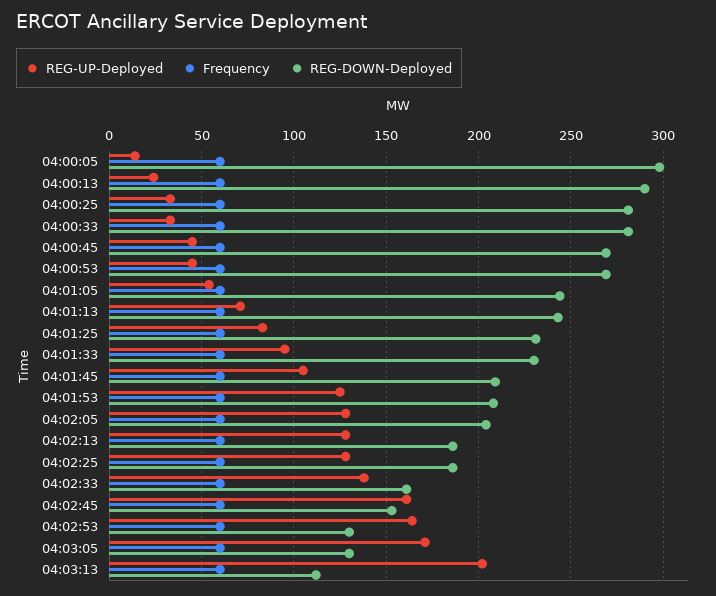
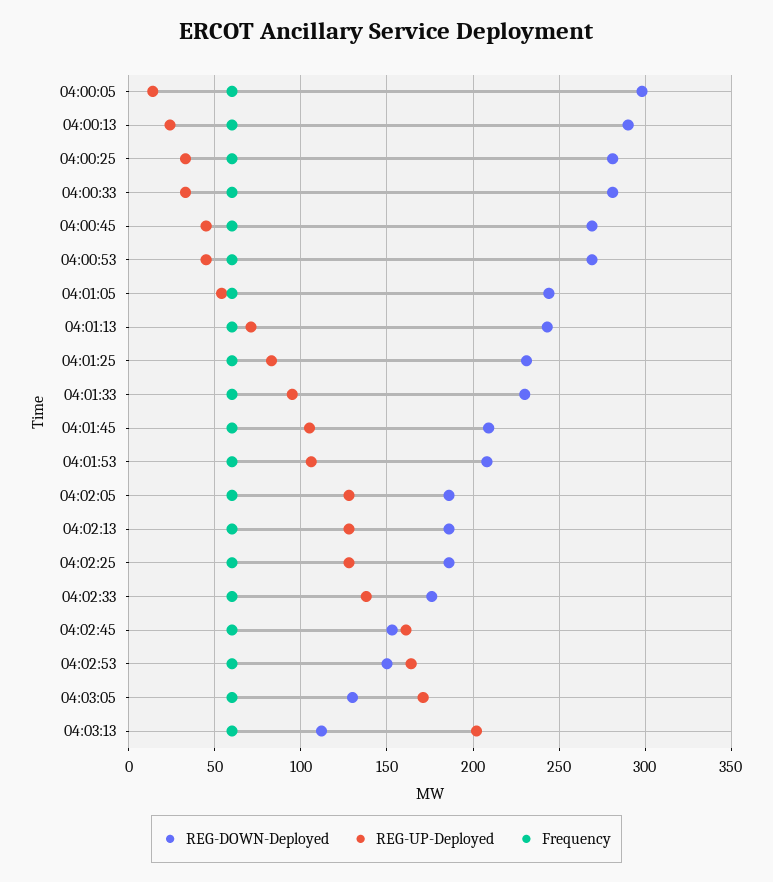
REG-UP-Deployed, 04:01:53: 125 -> 105
REG-DOWN-Deployed, 04:02:05: 205 -> 185
REG-DOWN-Deployed, 04:02:33: 160 -> 175
REG-DOWN-Deployed, 04:02:53: 130 -> 150

